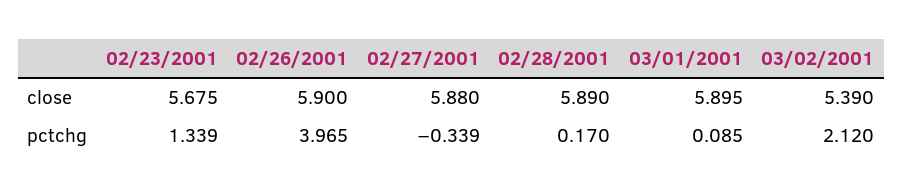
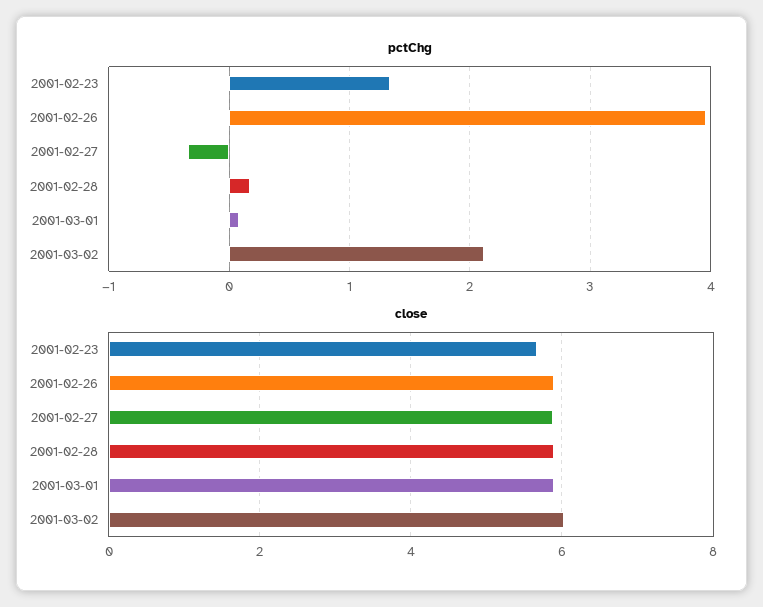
close, 03/02/2001: 5.39 -> 6

